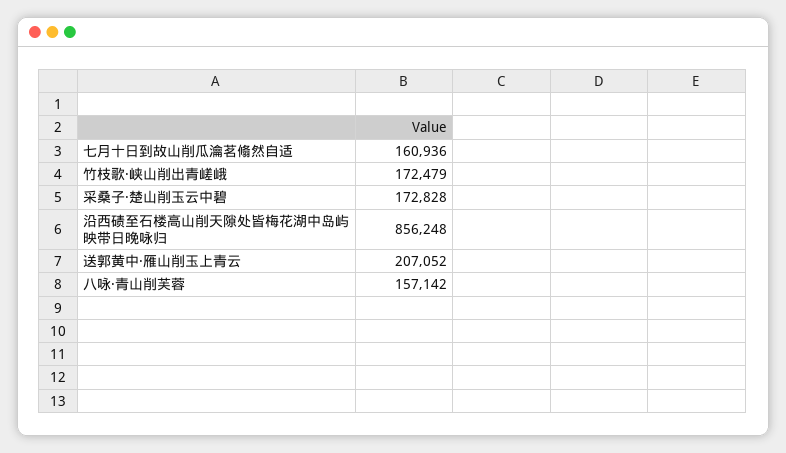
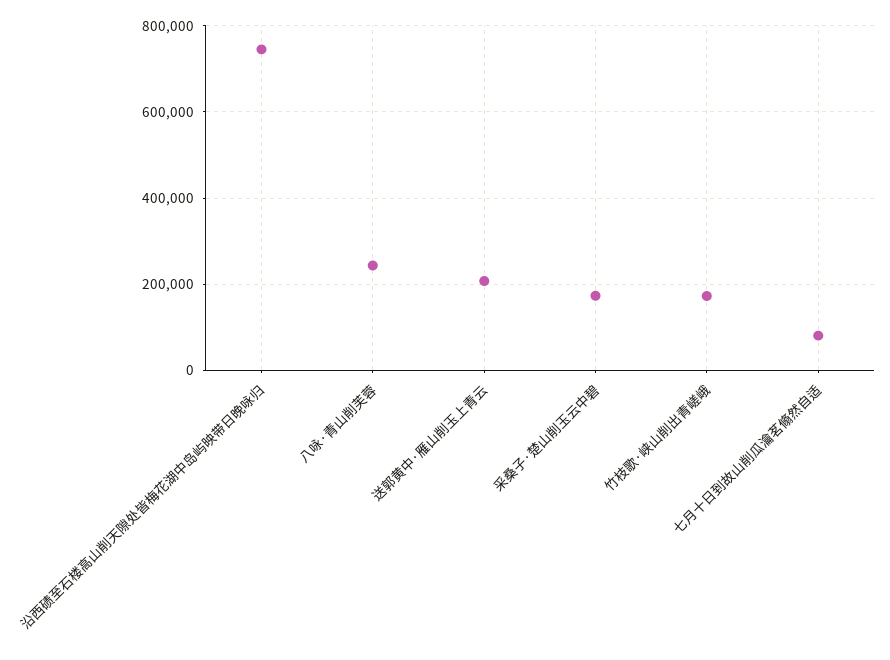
七月十日到故山削瓜瀹茗翛然自适: 160936 -> 80000
沿西碛至石楼高山削天隙处皆梅花湖中岛屿映带日晚咏归: 856248 -> 740000
八咏·青山削芙蓉: 157142 -> 240000

